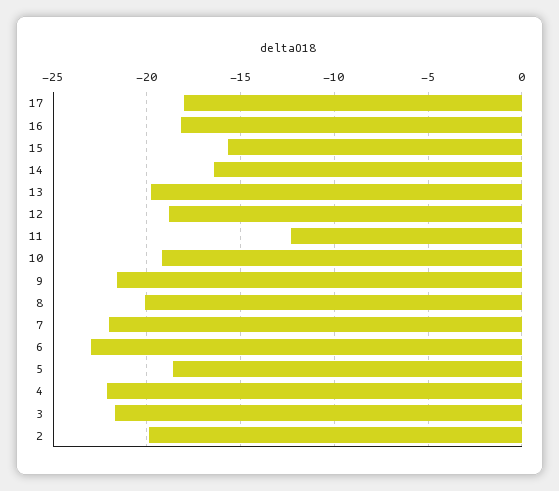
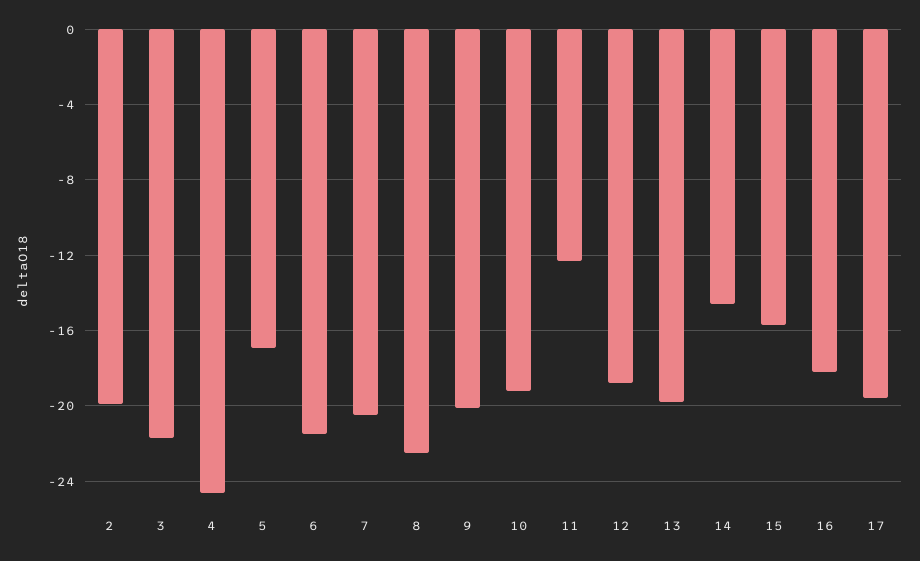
17: -18 -> -19.5
14: -16.5 -> -14.5
9: -21.5 -> -20
8: -20 -> -22.5
7: -22 -> -20.5
6: -23 -> -21.5
5: -18.5 -> -17
4: -22 -> -24.5

